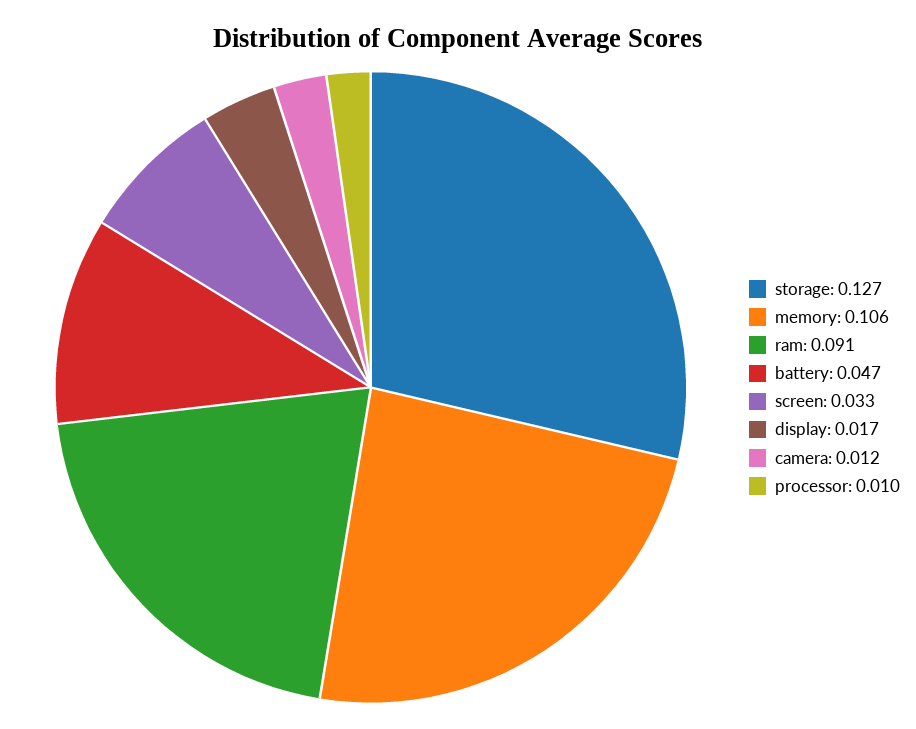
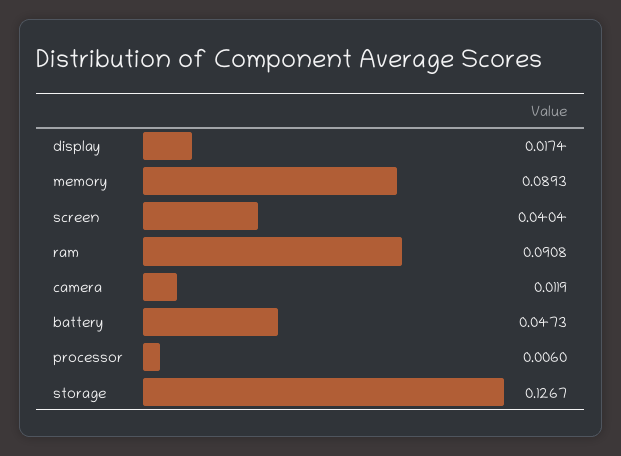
memory: 0.106 -> 0.0893
screen: 0.033 -> 0.0404
processor: 0.01 -> 0.006

